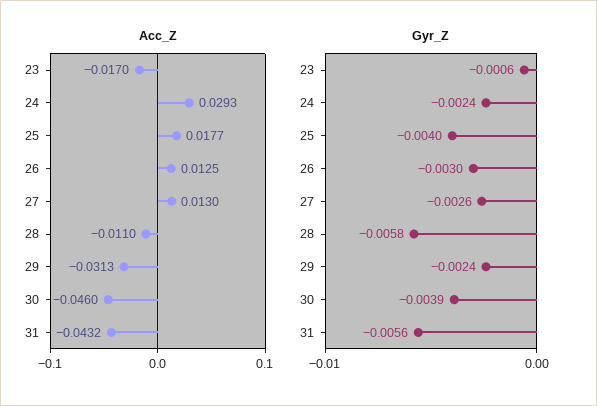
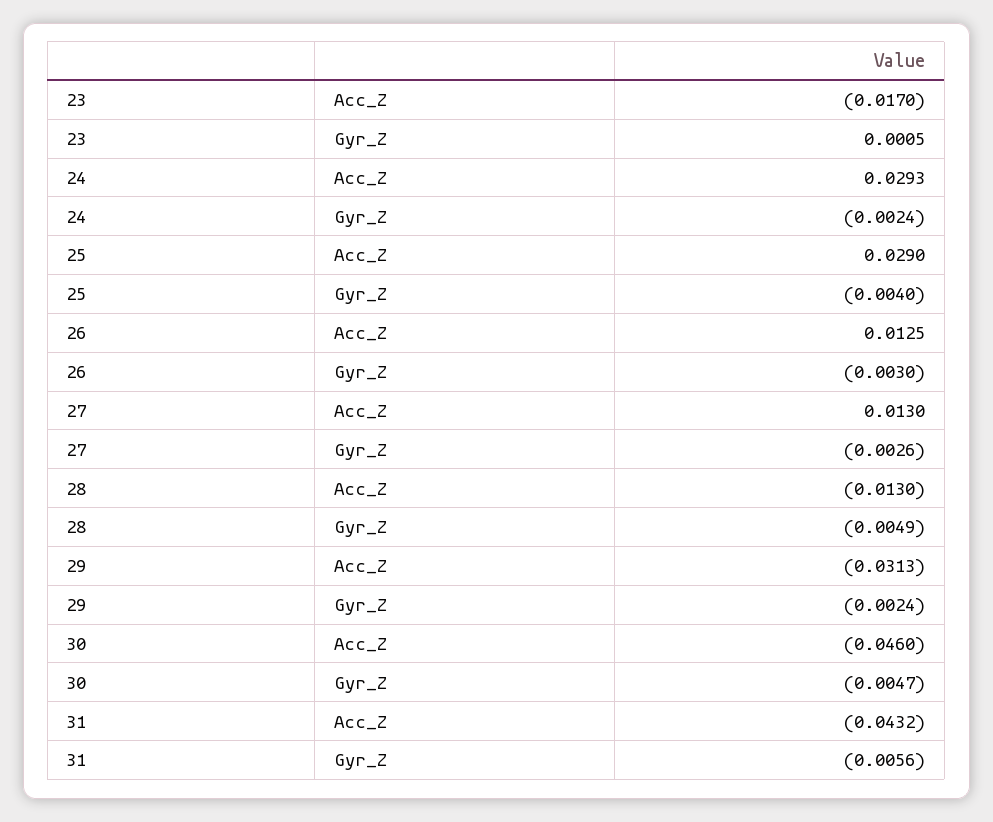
Acc_Z, 25: 0.0177 -> 0.029
Acc_Z, 28: -0.011 -> -0.013
Gyr_Z, 23: -0.0006 -> 0.0005
Gyr_Z, 28: -0.0058 -> -0.0049
Gyr_Z, 30: -0.0039 -> -0.0047

